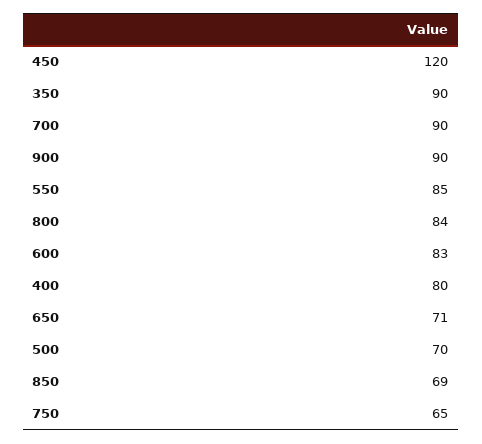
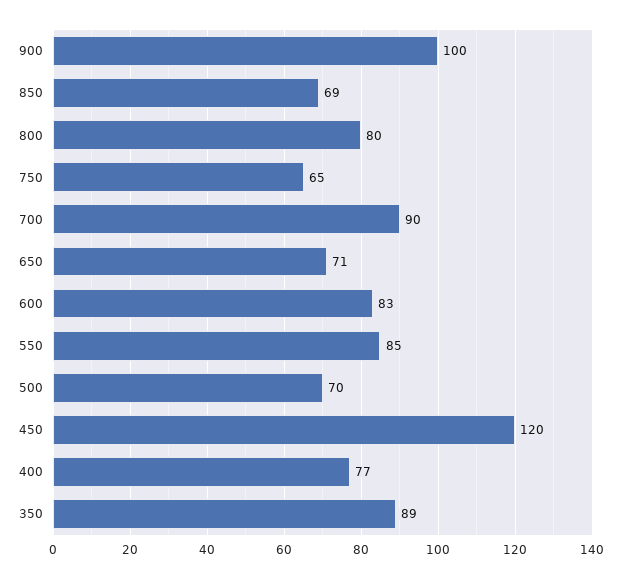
350: 90 -> 89
900: 90 -> 100
800: 84 -> 80
400: 80 -> 77

